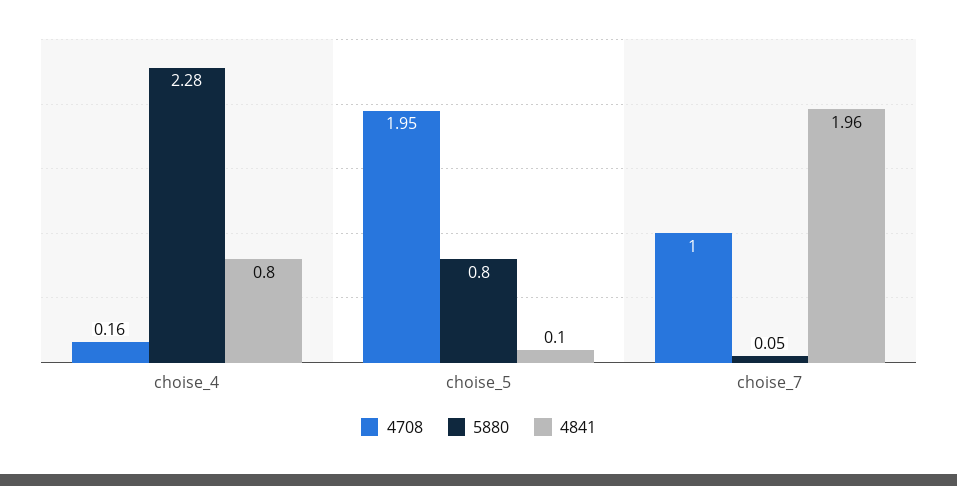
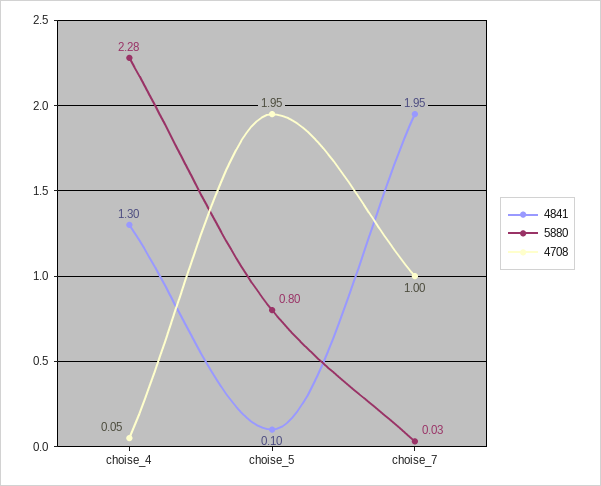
4708, choise_4: 0.16 -> 0.05
4841, choise_4: 0.8 -> 1.3
5880, choise_7: 0.05 -> 0.03
4841, choise_7: 1.96 -> 1.95

